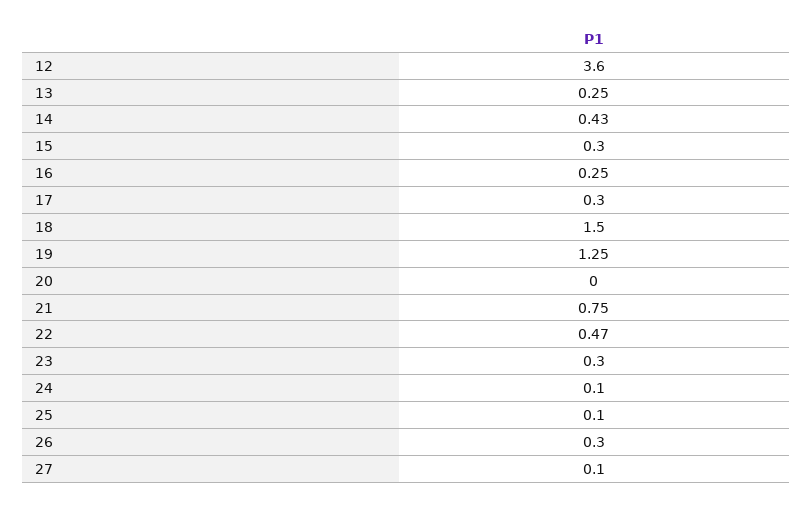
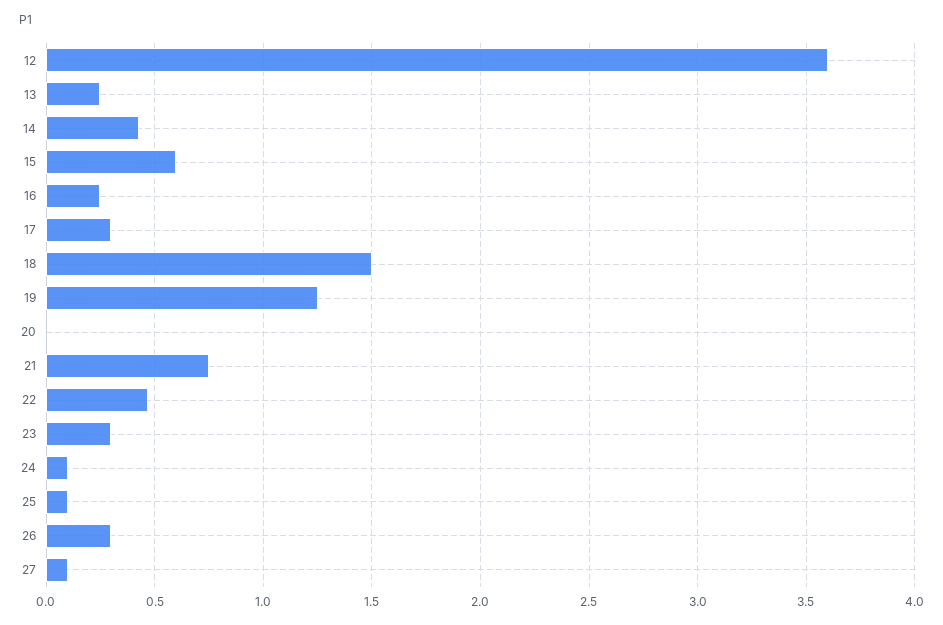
15: 0.3 -> 0.6

